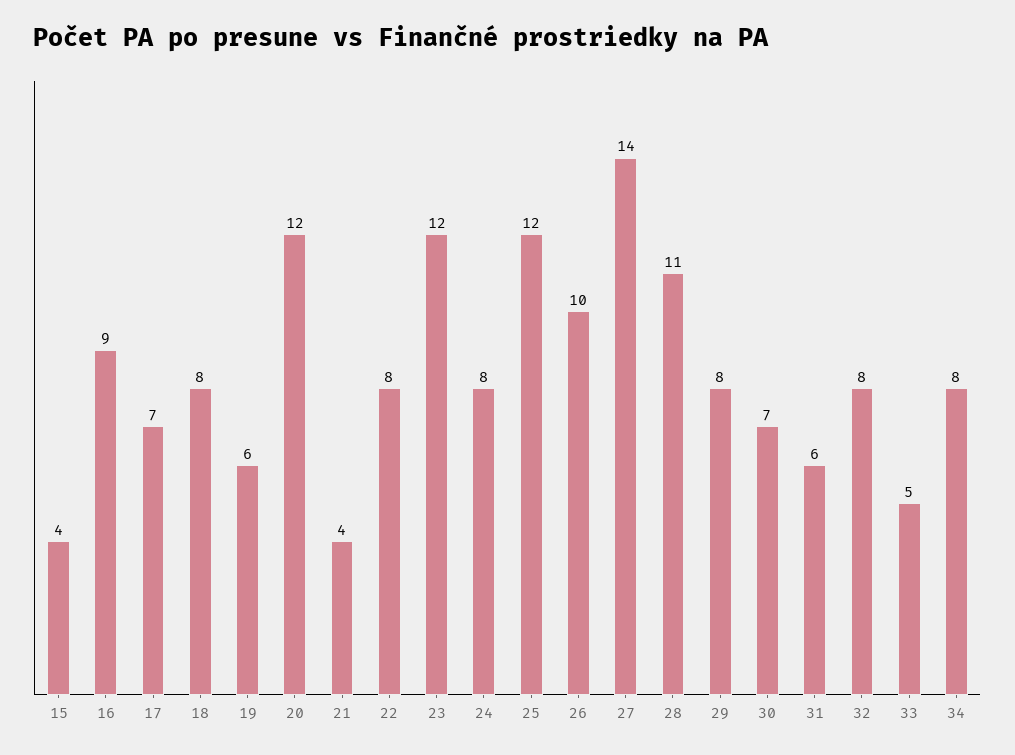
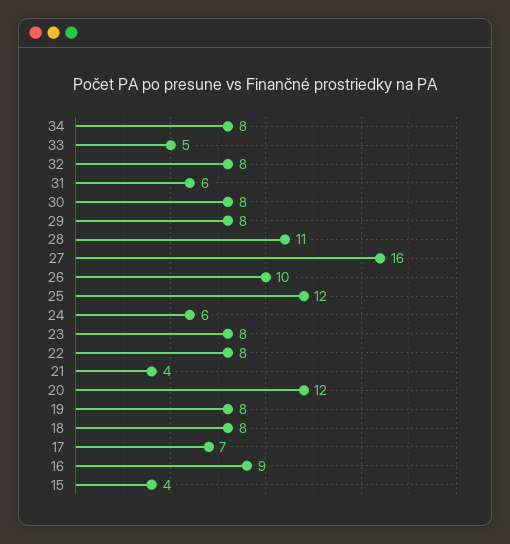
19: 6 -> 8
23: 12 -> 8
24: 8 -> 6
27: 14 -> 16
30: 7 -> 8

